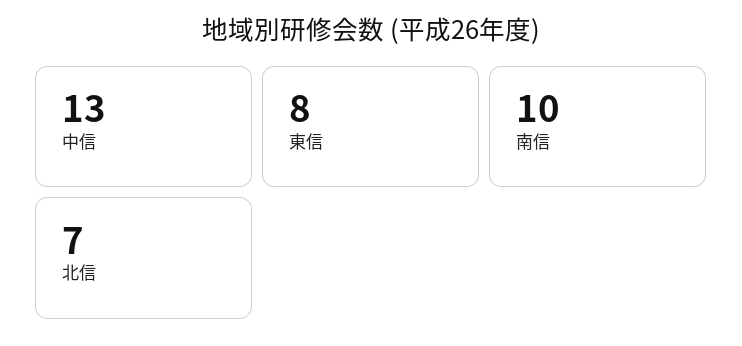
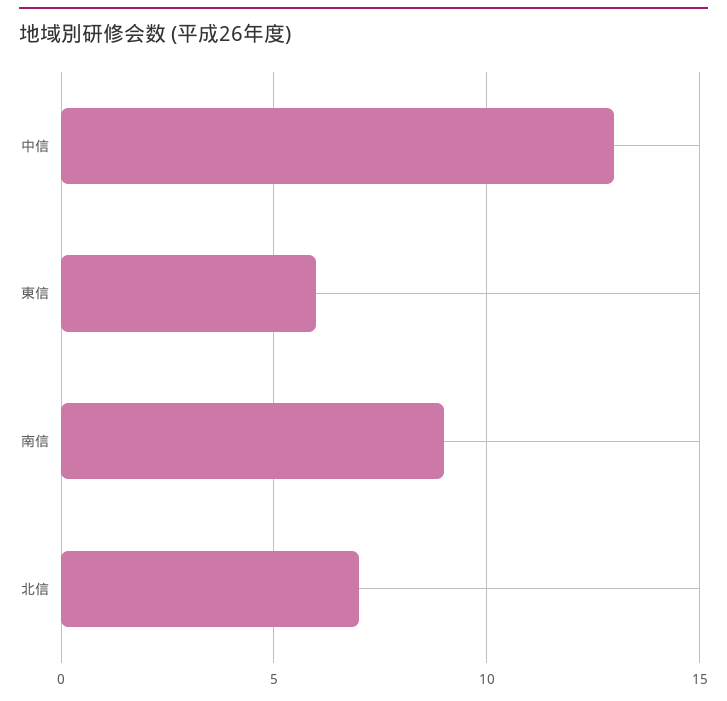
東信: 8 -> 6
南信: 10 -> 9

